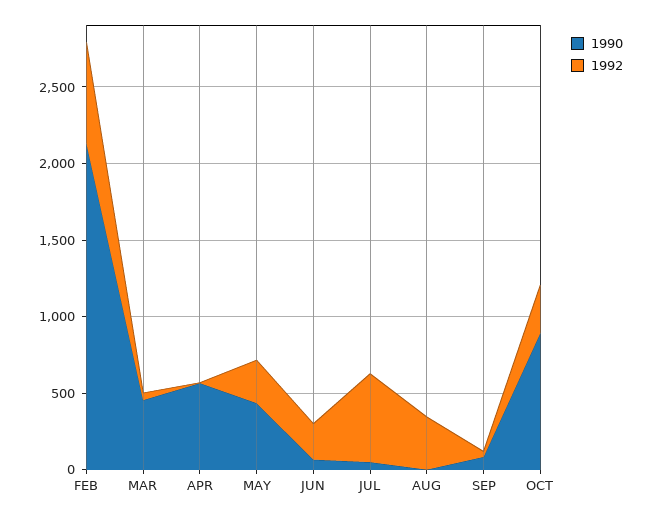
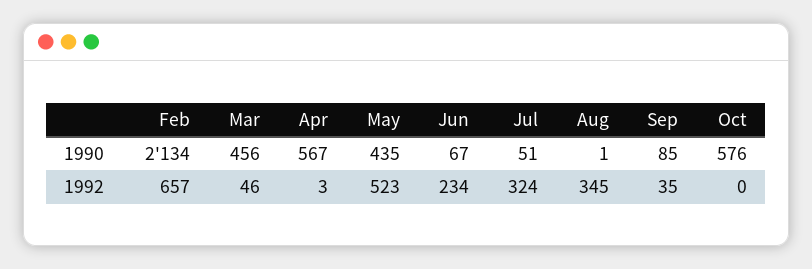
1992, MAY: 300 -> 523
1992, JUL: 600 -> 324
1990, OCT: 900 -> 576
1992, OCT: 300 -> 0

